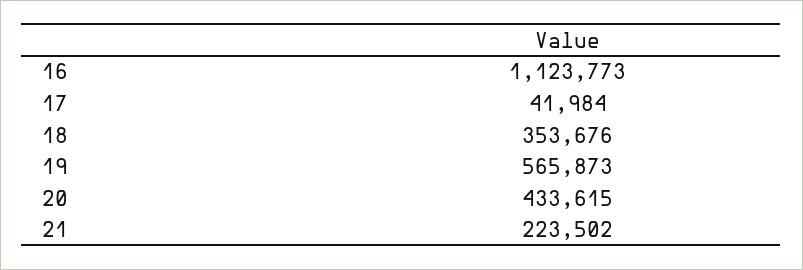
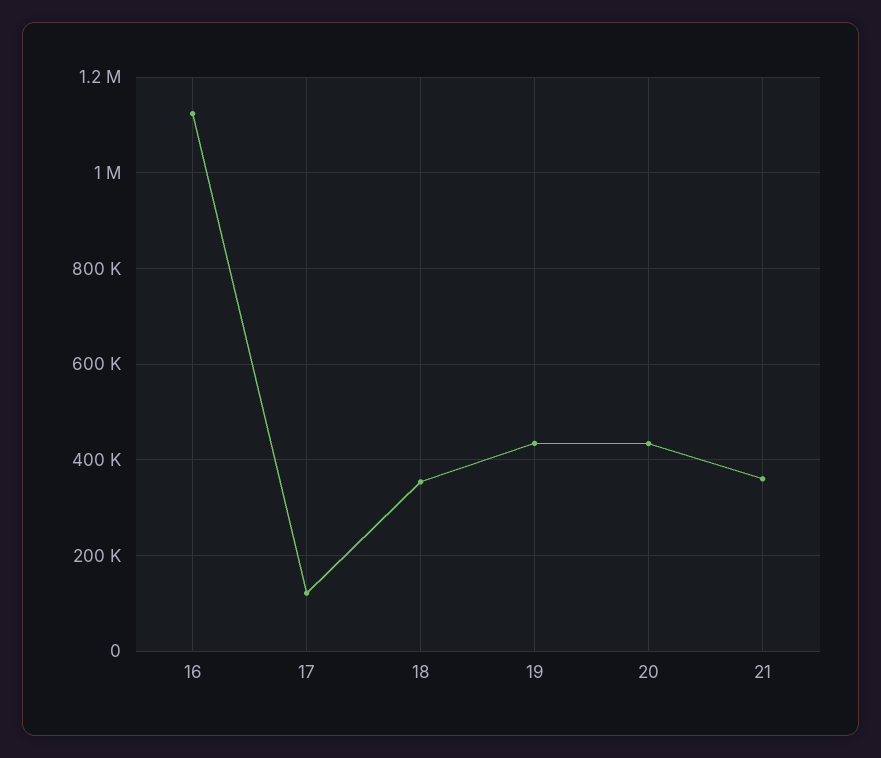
17: 41984 -> 120000
19: 565873 -> 440000
21: 223502 -> 360000

